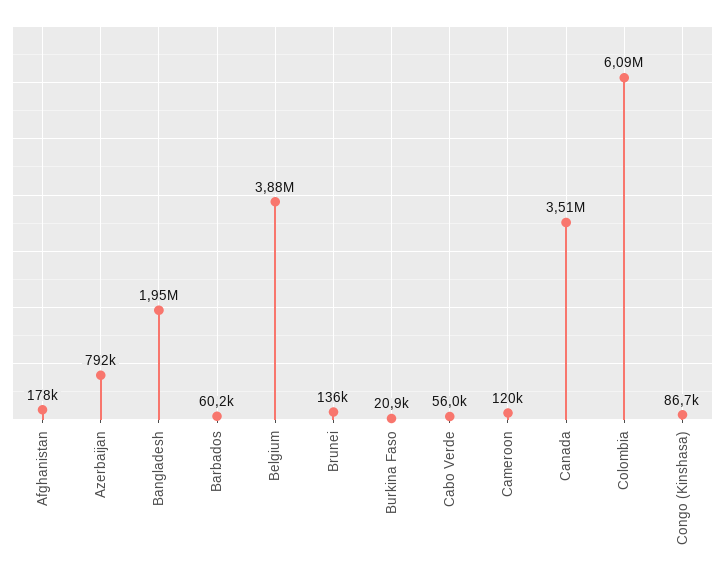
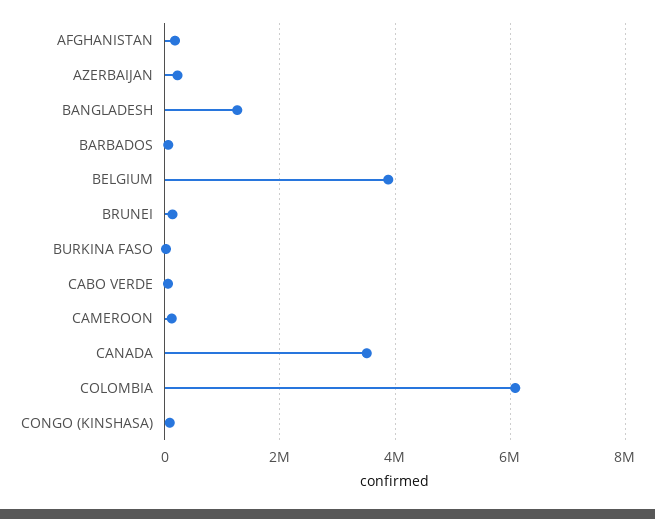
Azerbaijan: 792000 -> 200000
Bangladesh: 1950000 -> 1200000

